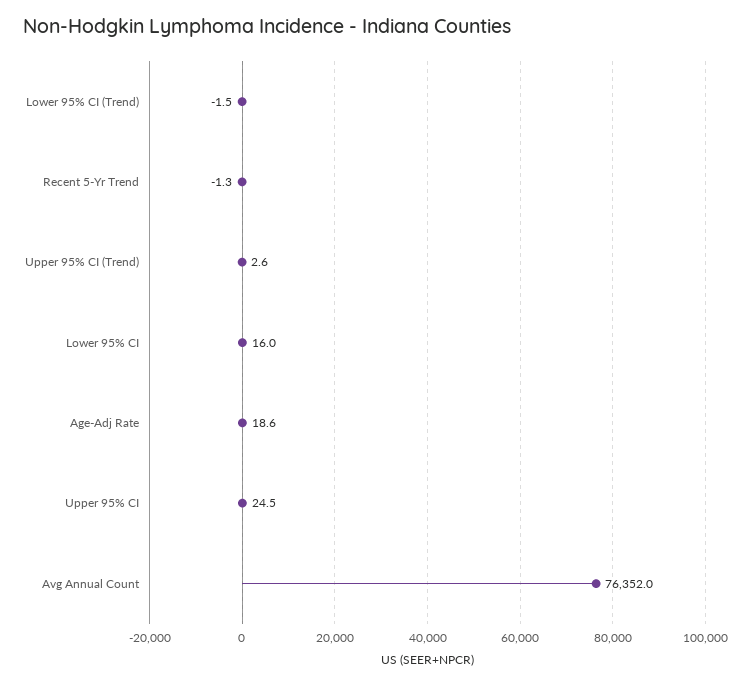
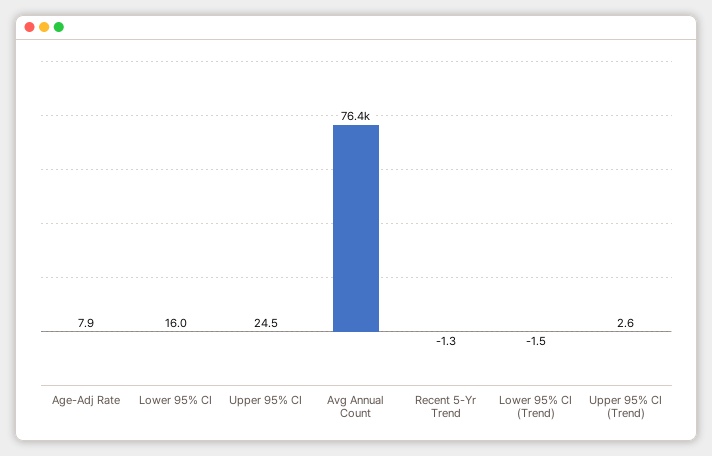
Age-Adj Rate: 18.6 -> 7.9

